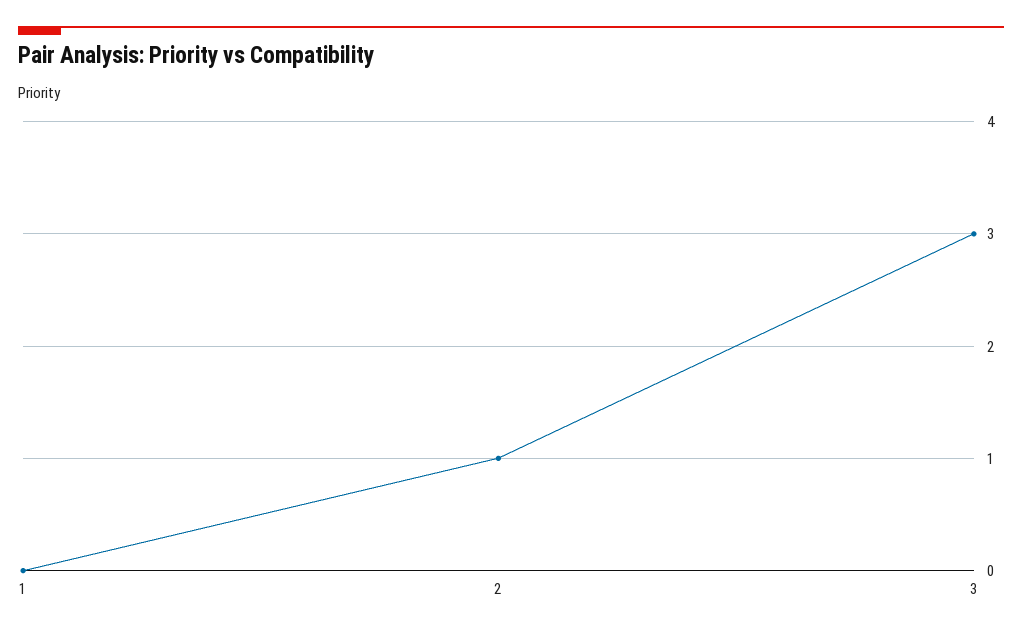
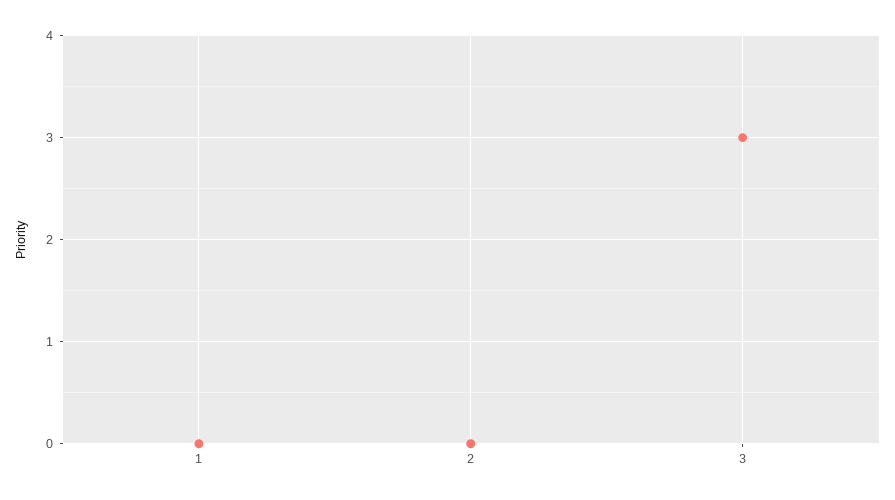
2: 1 -> 0

